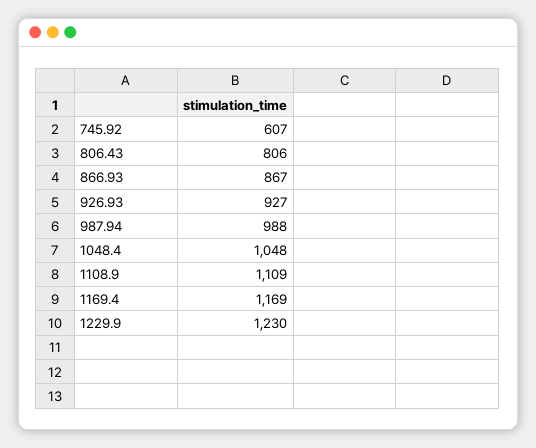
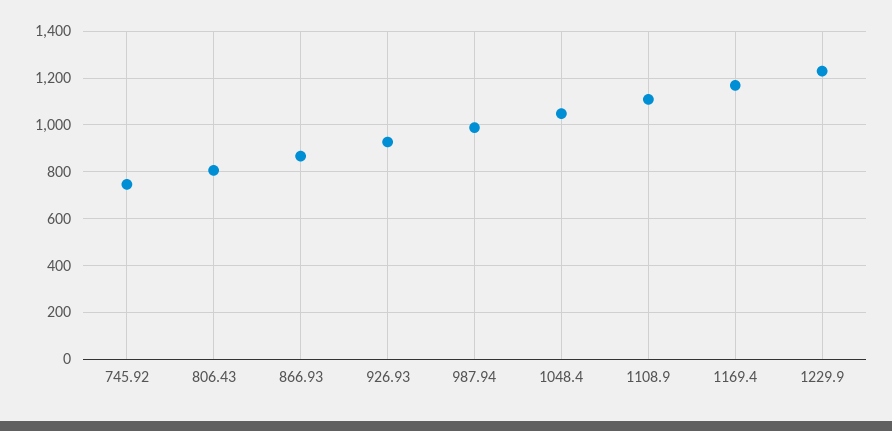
745.92: 607 -> 750

